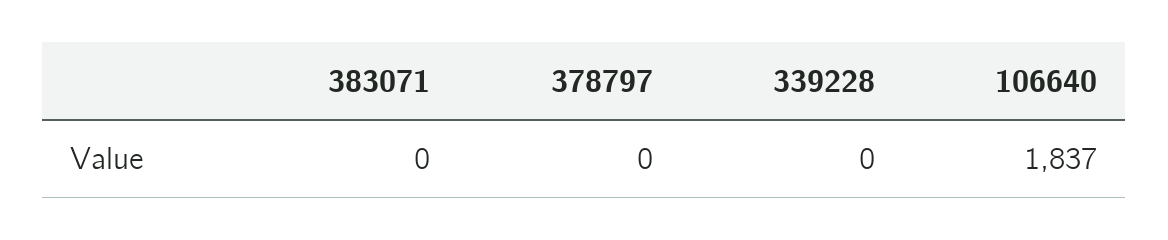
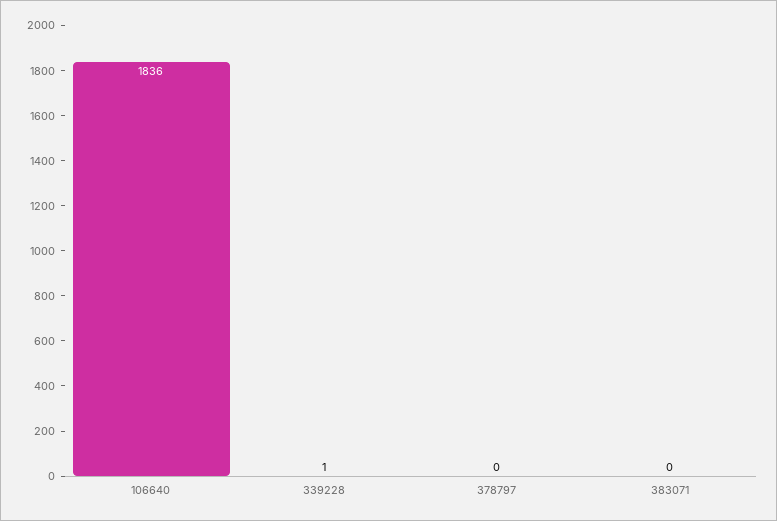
339228: 0 -> 1
106640: 1837 -> 1836

